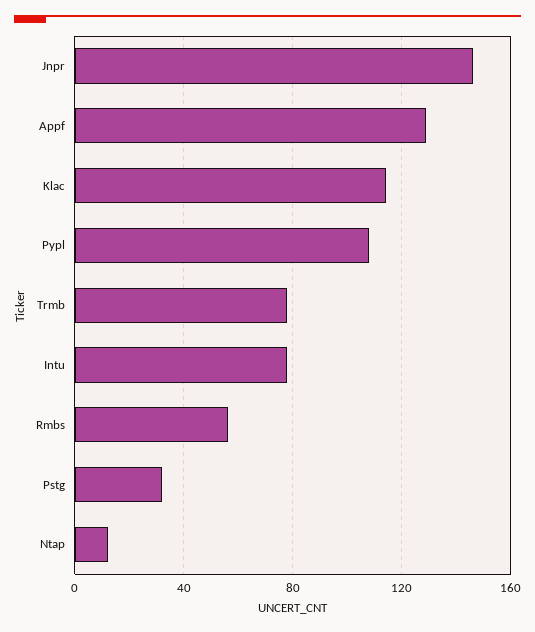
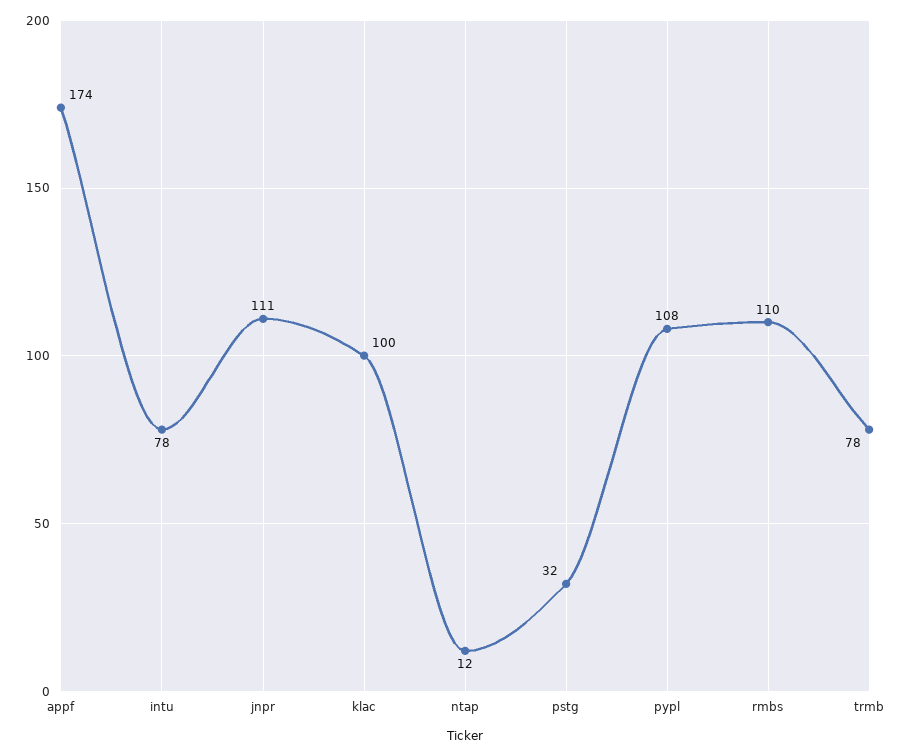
Jnpr: 145 -> 111
Appf: 130 -> 174
Klac: 115 -> 100
Rmbs: 55 -> 110

